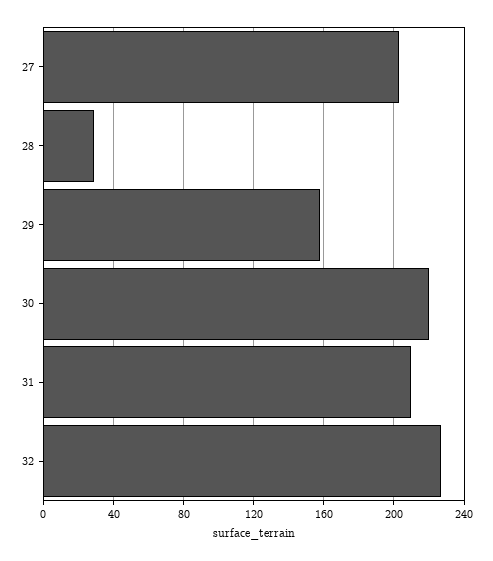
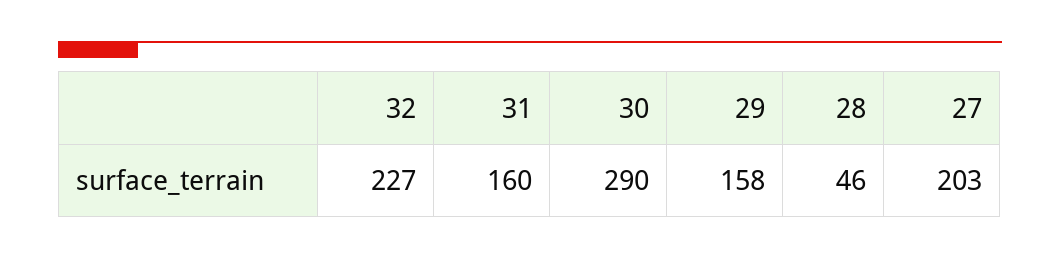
28: 30 -> 46
30: 220 -> 290
31: 210 -> 160

